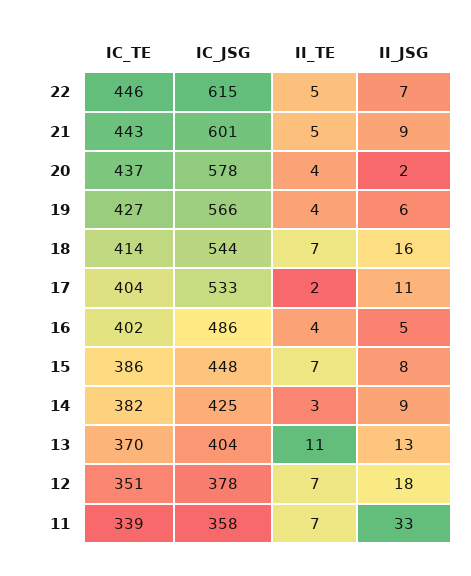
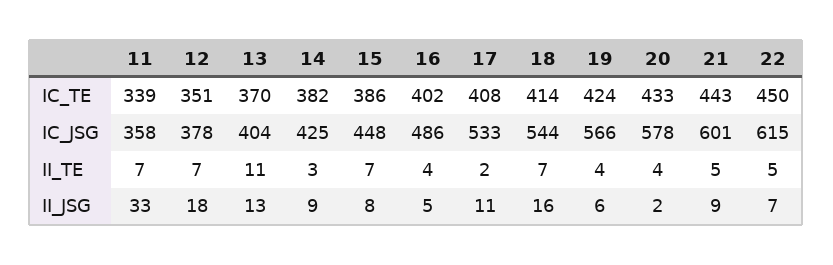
IC_TE, 22: 446 -> 450
IC_TE, 20: 437 -> 433
IC_TE, 19: 427 -> 424
IC_TE, 17: 404 -> 408

